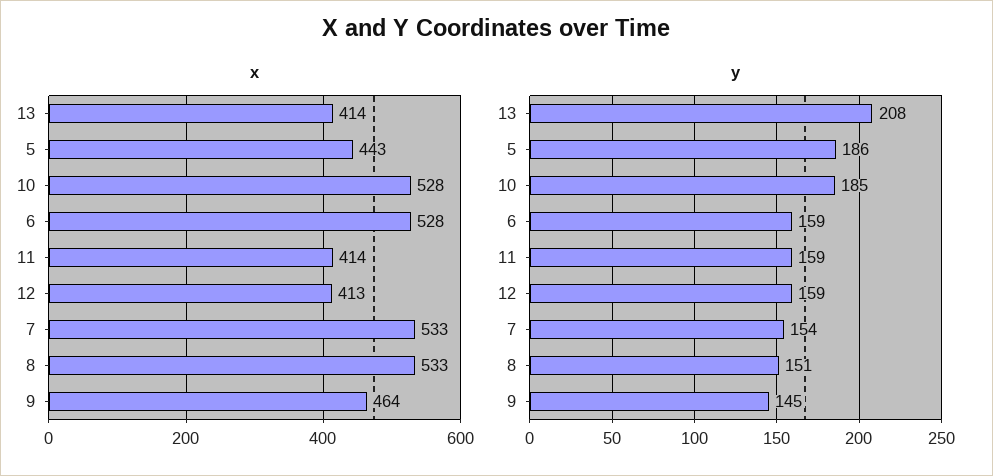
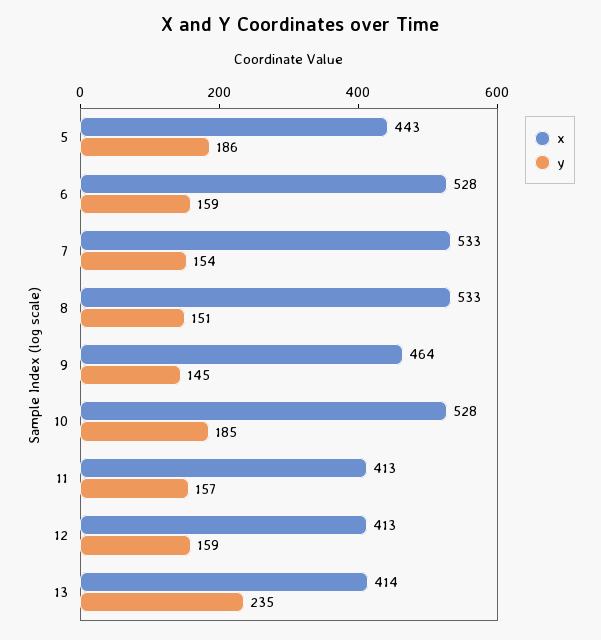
x, 11: 414 -> 413
y, 13: 208 -> 235
y, 11: 159 -> 157

